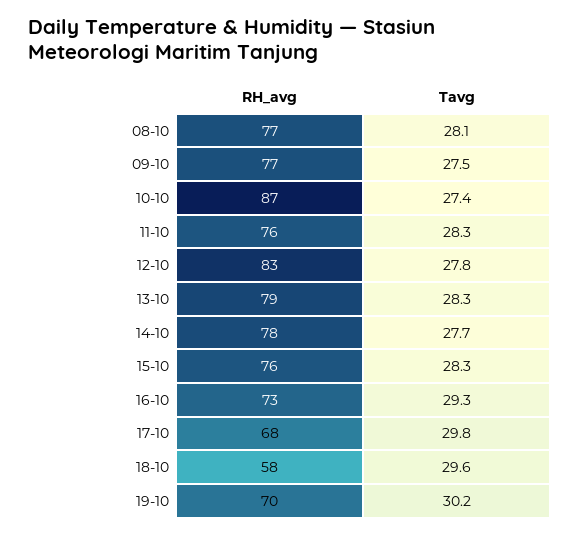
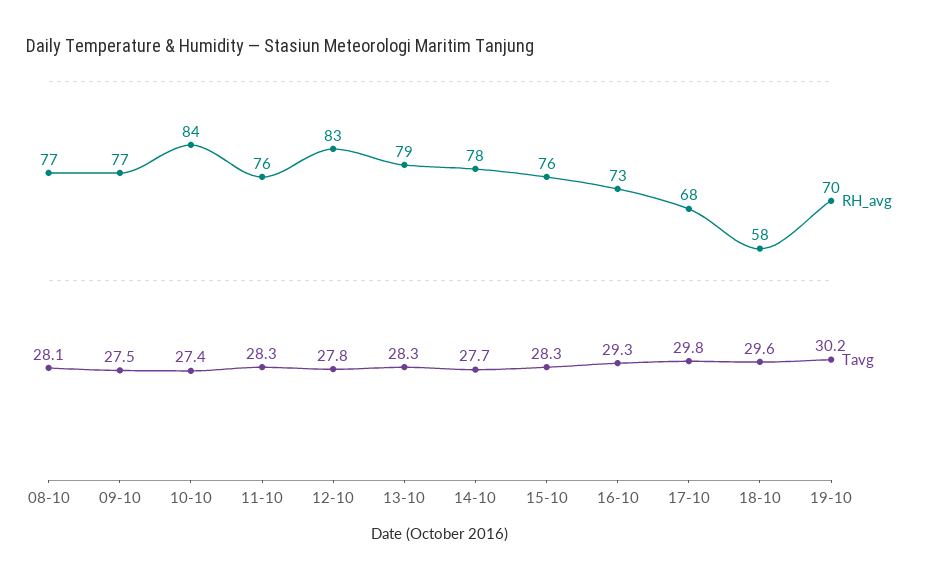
RH_avg, 10-10: 87 -> 84

